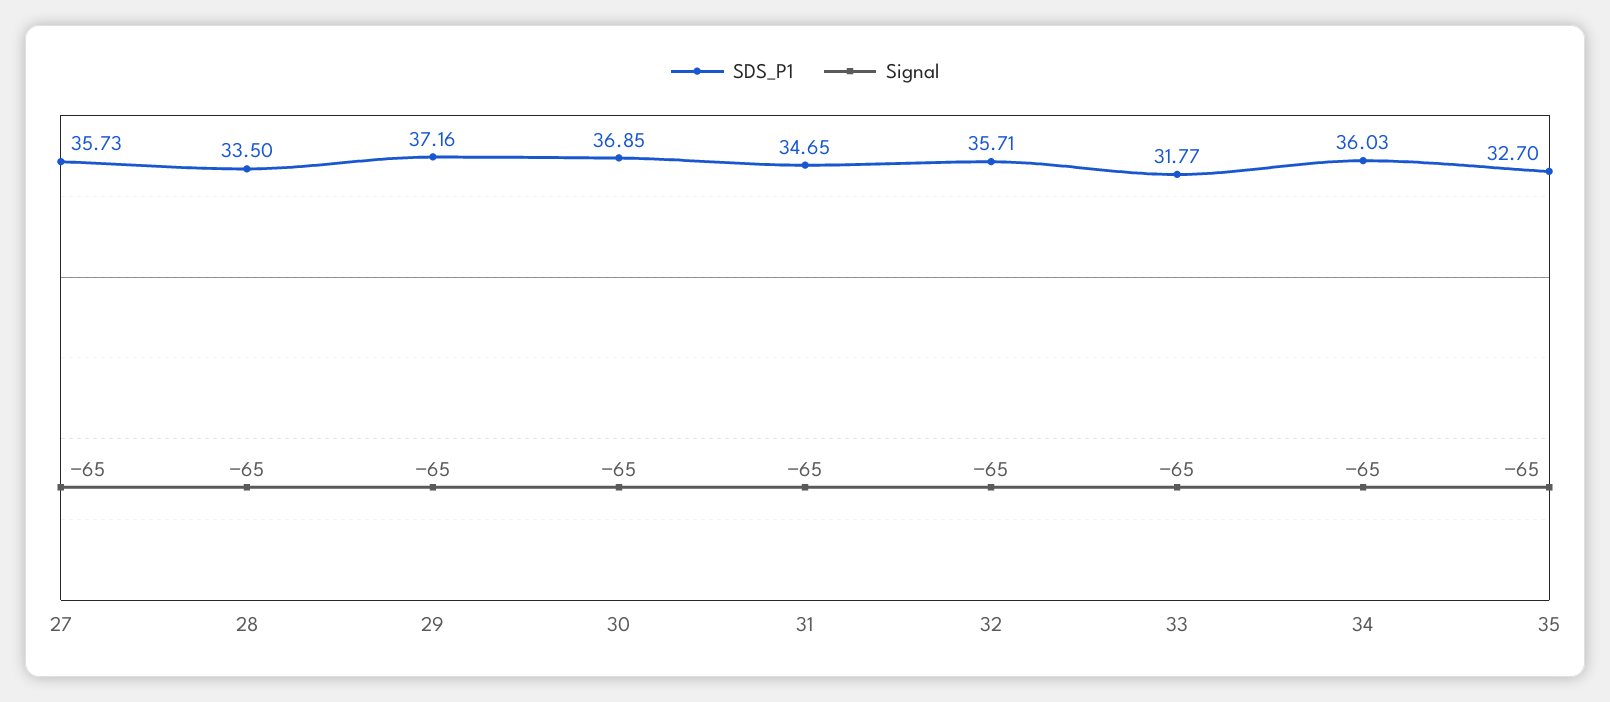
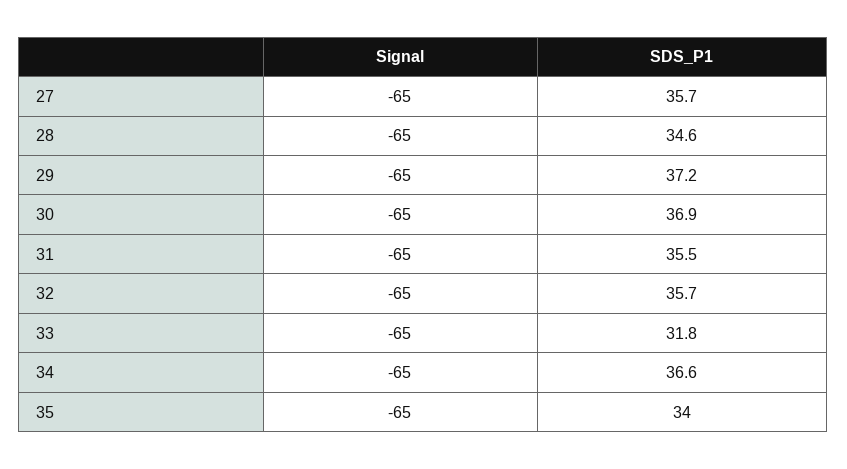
SDS_P1, 28: 33.5 -> 34.6
SDS_P1, 31: 34.65 -> 35.5
SDS_P1, 34: 36.03 -> 36.6
SDS_P1, 35: 32.7 -> 34

